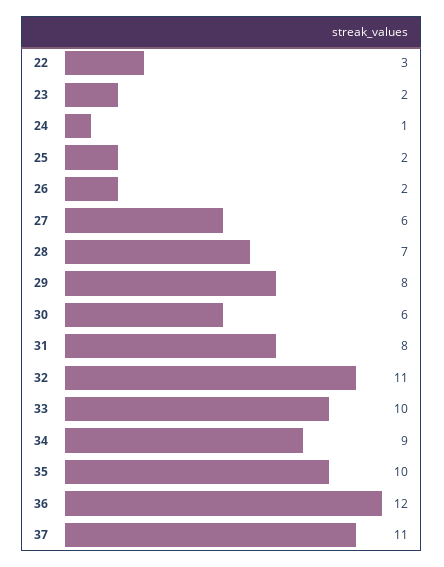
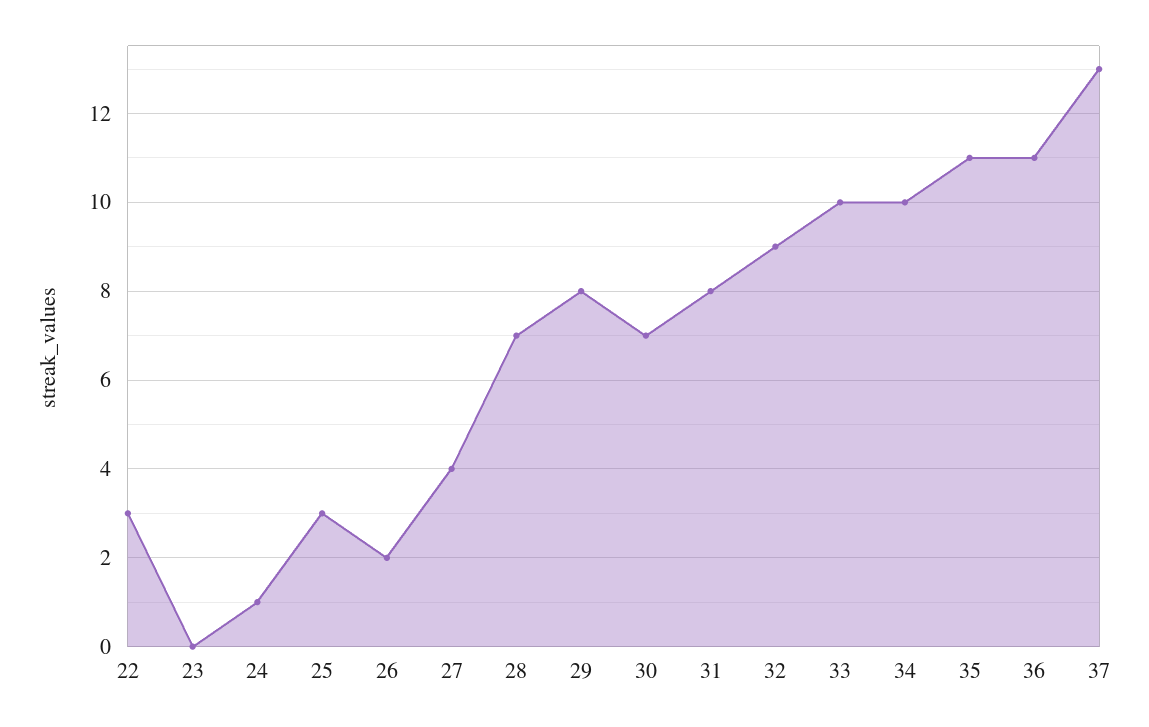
23: 2 -> 0
25: 2 -> 3
27: 6 -> 4
30: 6 -> 7
32: 11 -> 9
34: 9 -> 10
35: 10 -> 11
36: 12 -> 11
37: 11 -> 13

